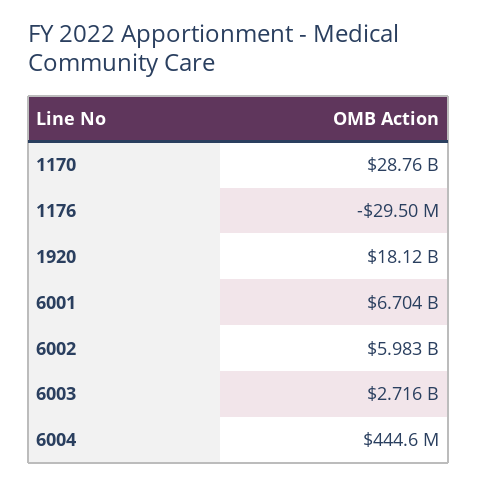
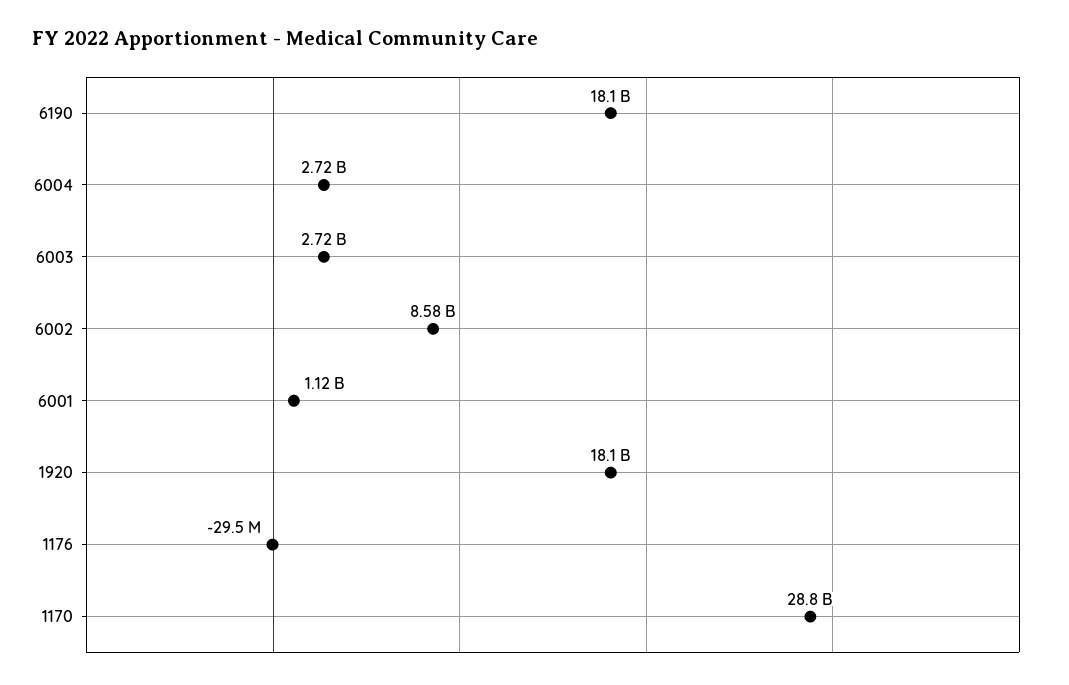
6001: 6704000000 -> 1120000000
6002: 5983000000 -> 8580000000
6004: 444600000 -> 2720000000
6190: none -> 18100000000

